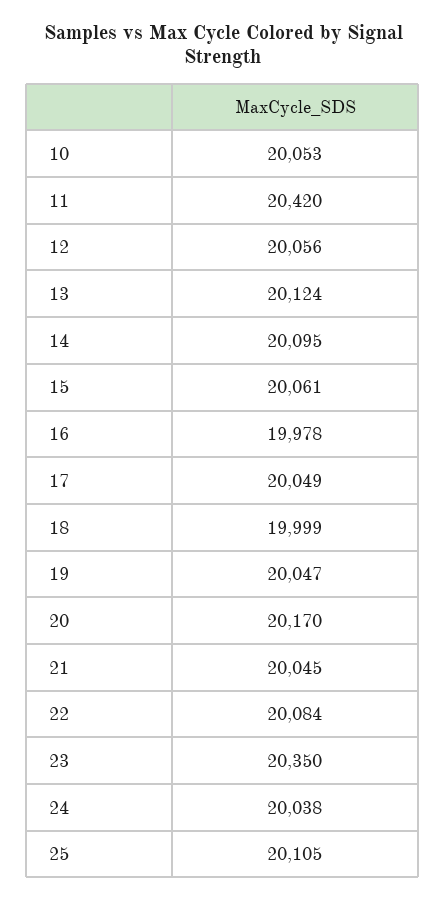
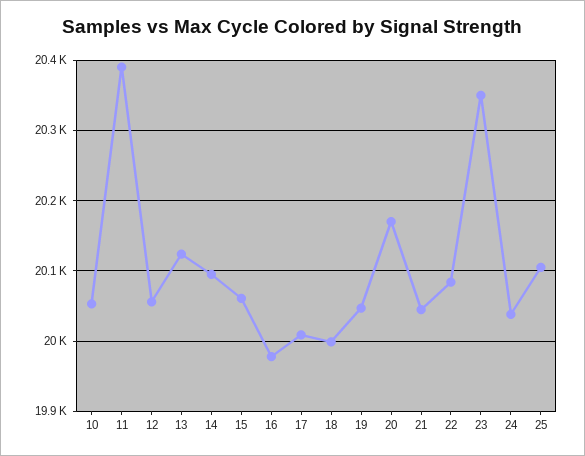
11: 20420 -> 20390
17: 20049 -> 20010

